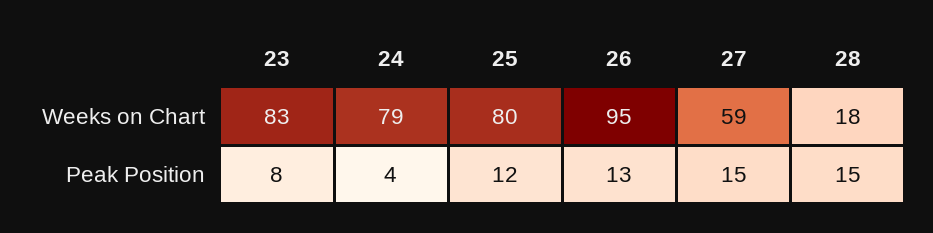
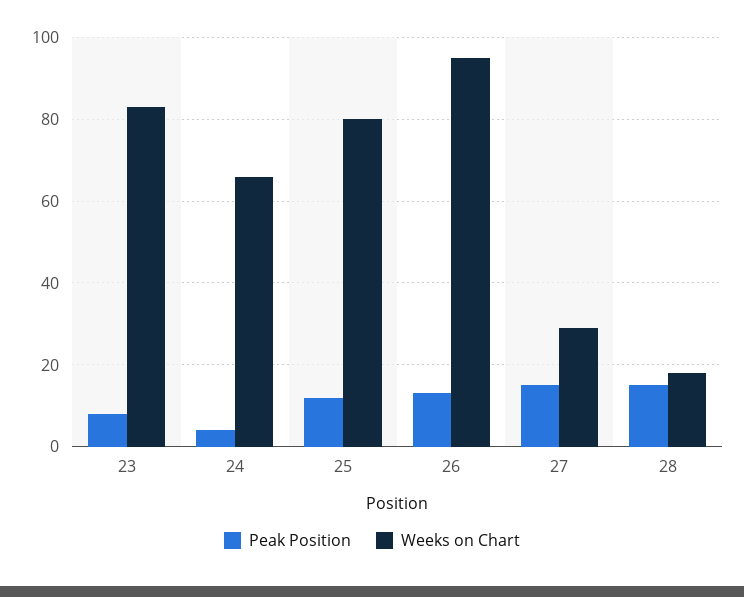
Weeks on Chart, 24: 79 -> 65
Weeks on Chart, 27: 59 -> 30

